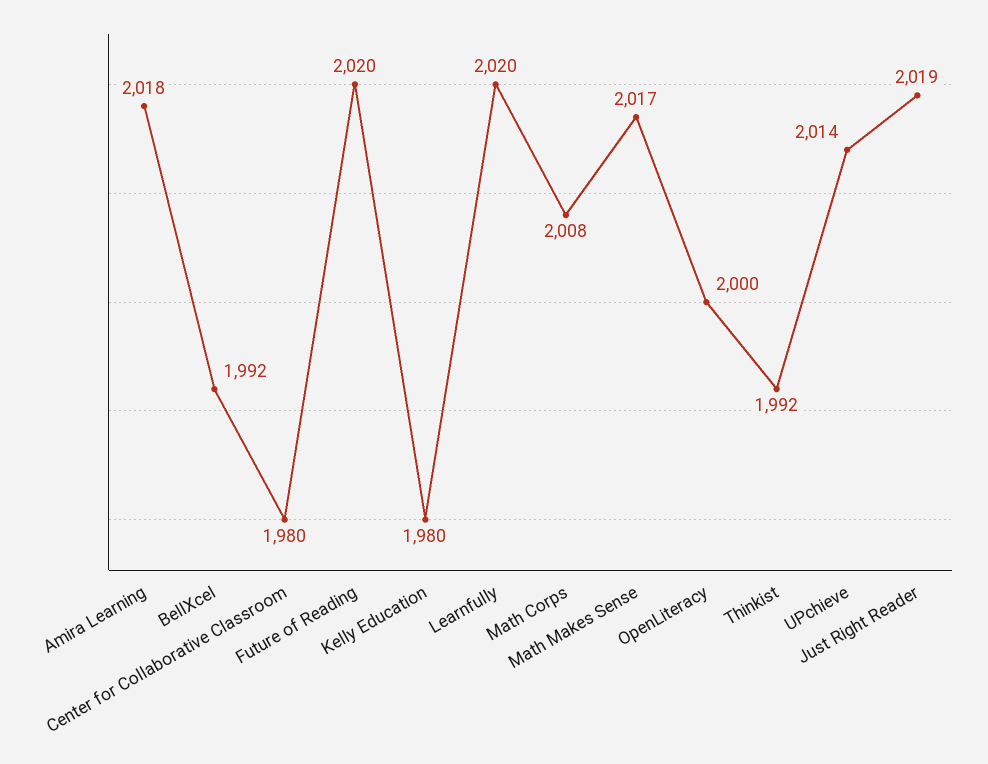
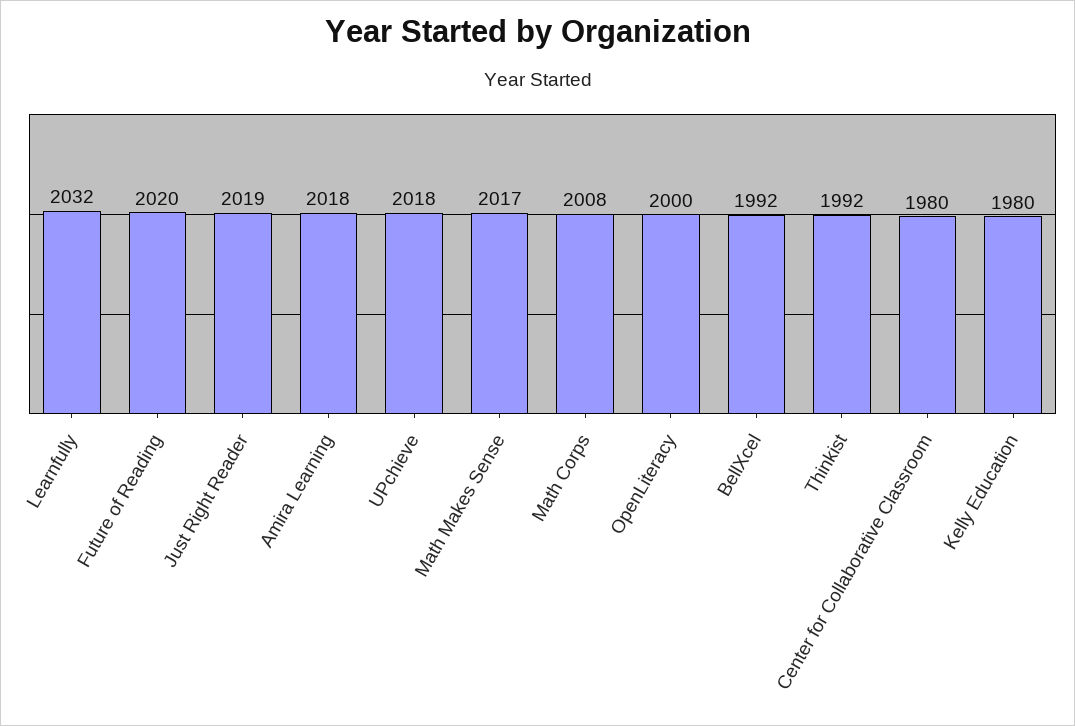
Learnfully: 2020 -> 2032
UPchieve: 2014 -> 2018

